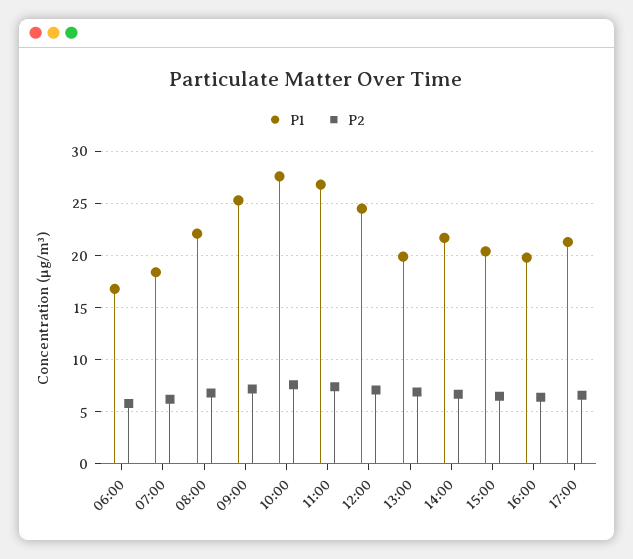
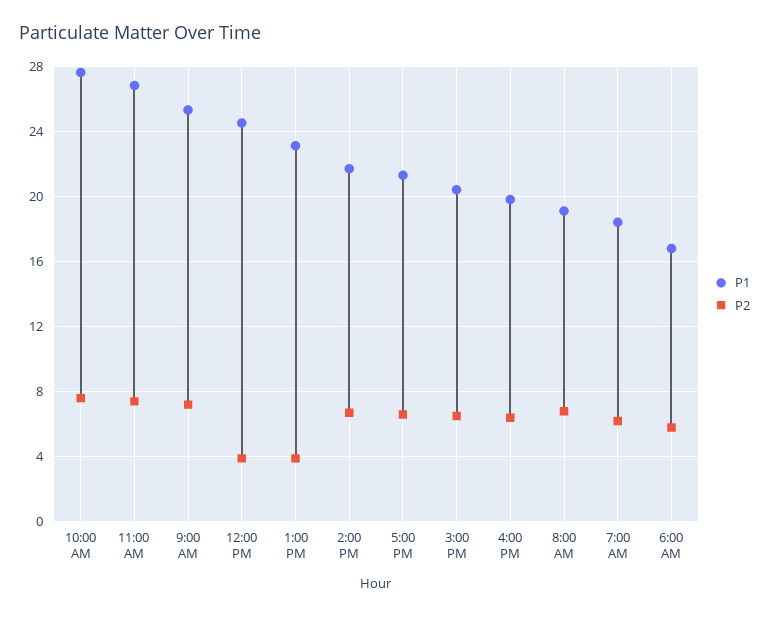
P1, 08:00: 22 -> 19
P2, 12:00: 7 -> 4
P1, 13:00: 20 -> 23
P2, 13:00: 7 -> 4

